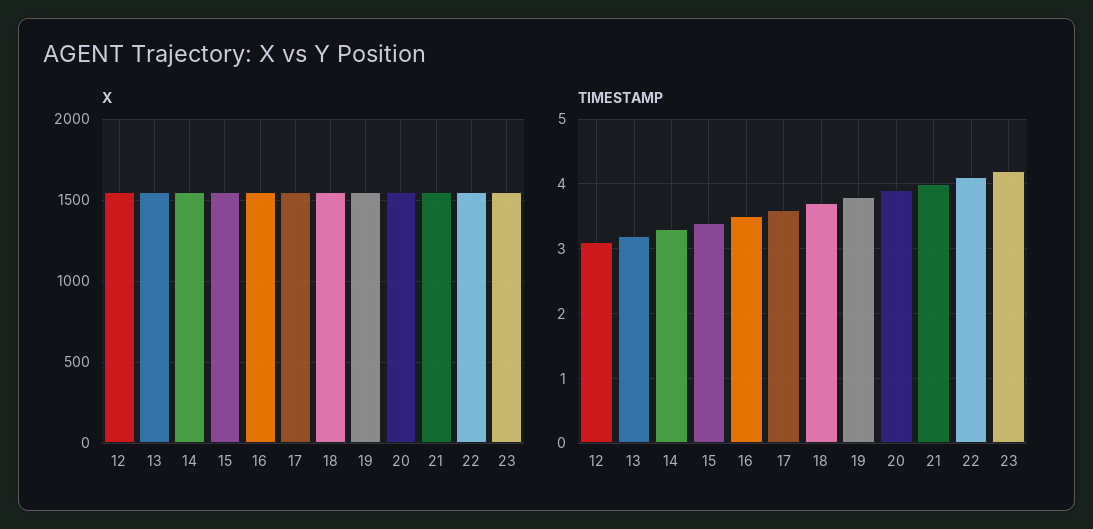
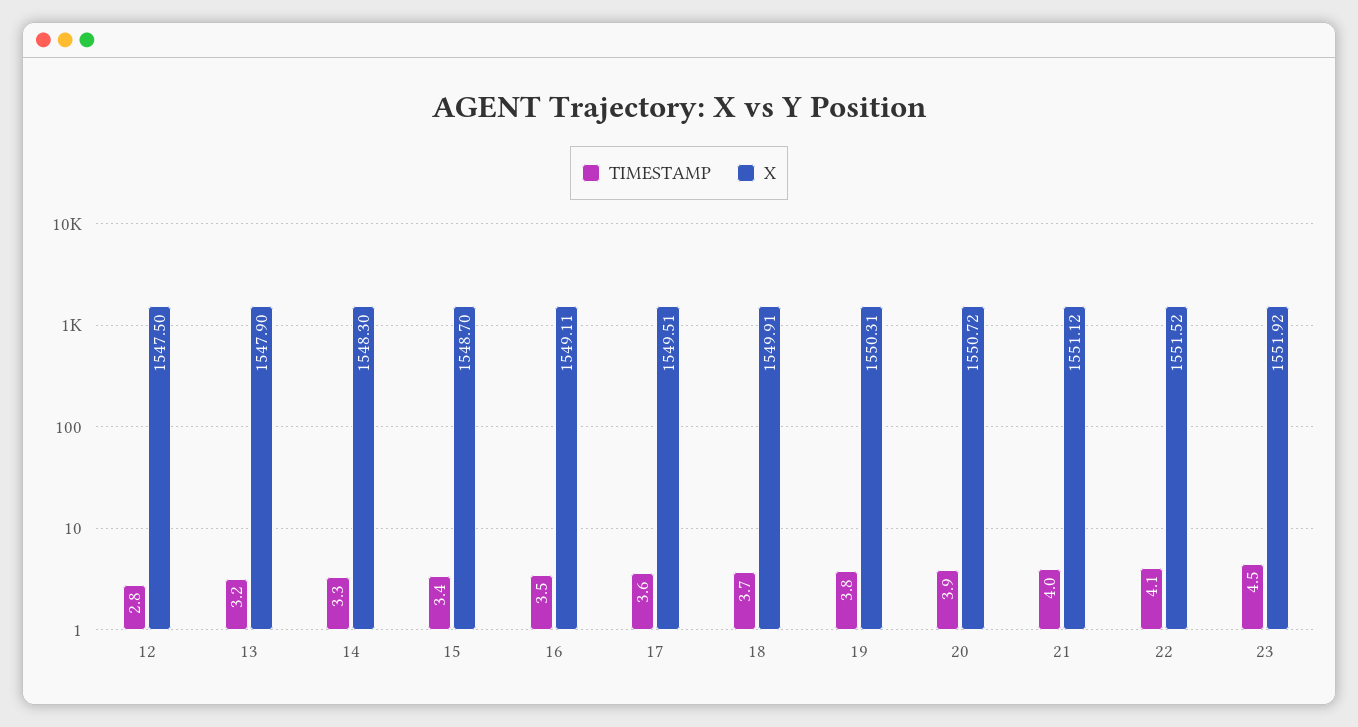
TIMESTAMP, 12: 3.1 -> 2.8
TIMESTAMP, 23: 4.2 -> 4.5

